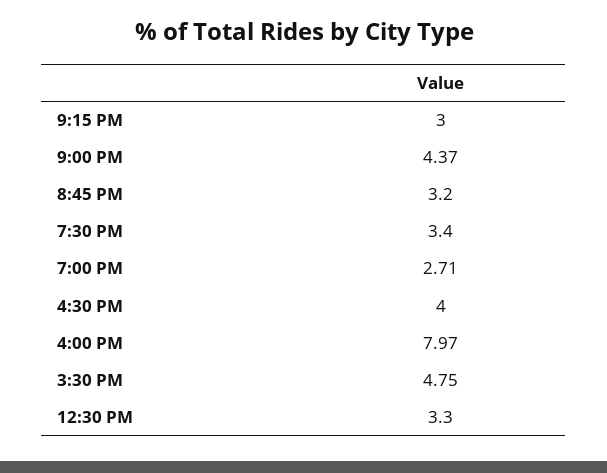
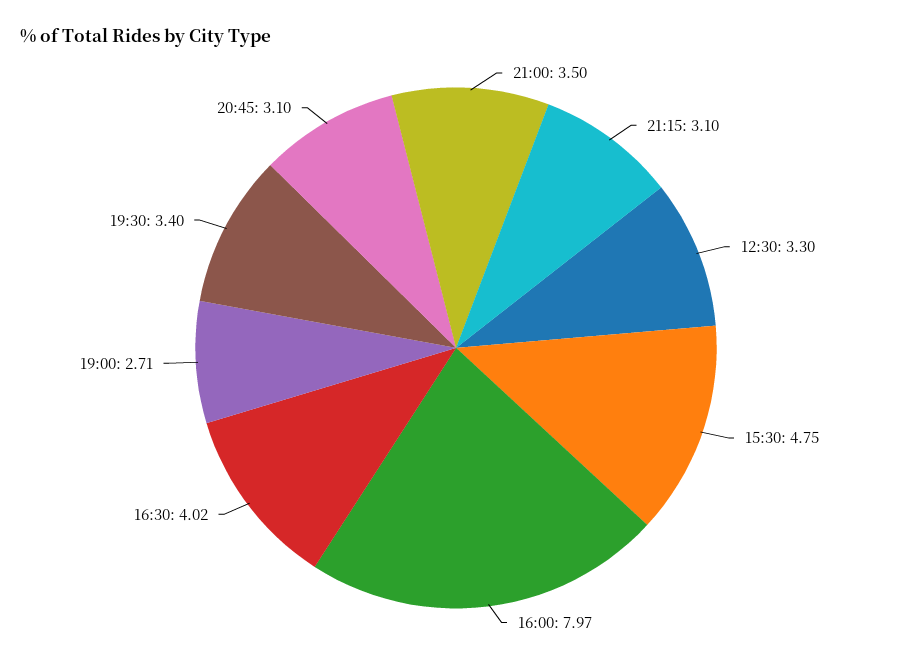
9:15 PM: 3 -> 3.1
9:00 PM: 4.37 -> 3.5
8:45 PM: 3.2 -> 3.1
4:30 PM: 4 -> 4.02

